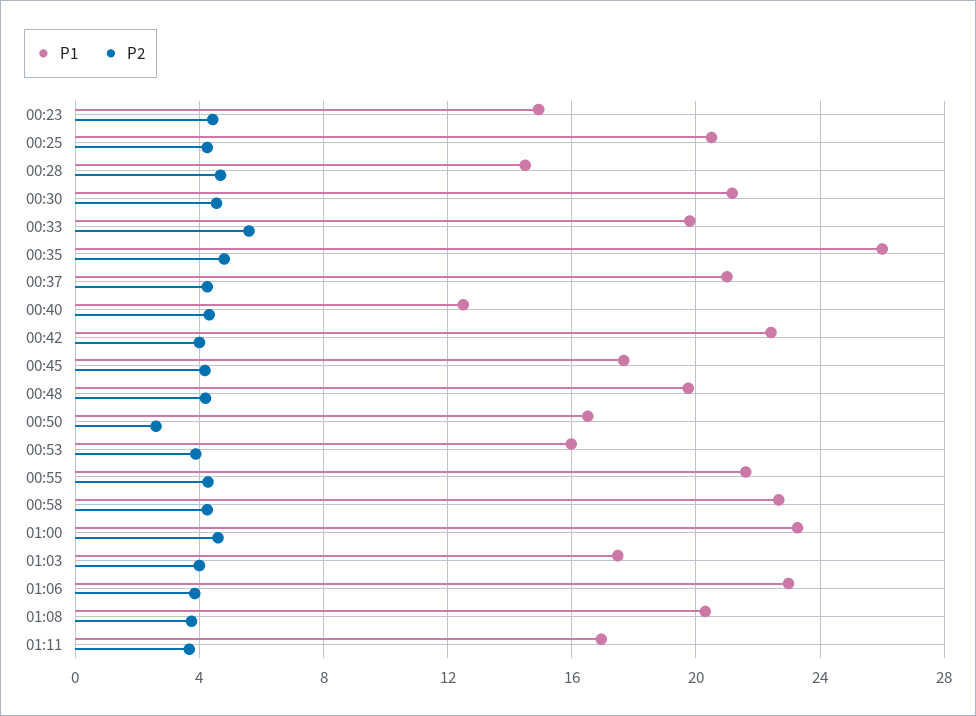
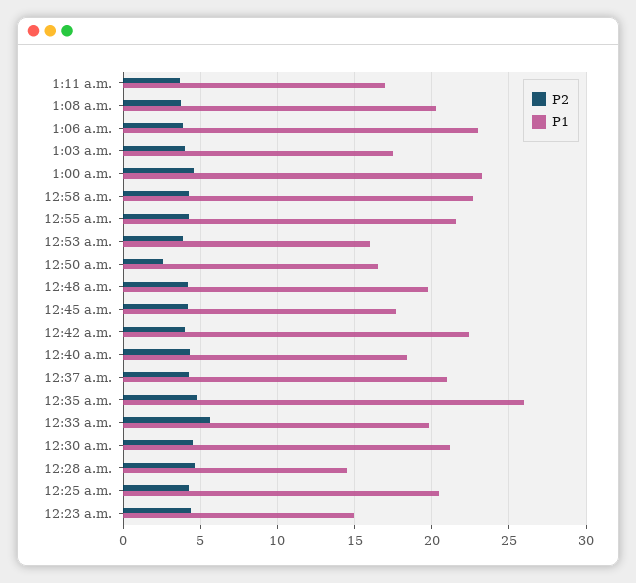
P1, 00:40: 12.5 -> 18.5

